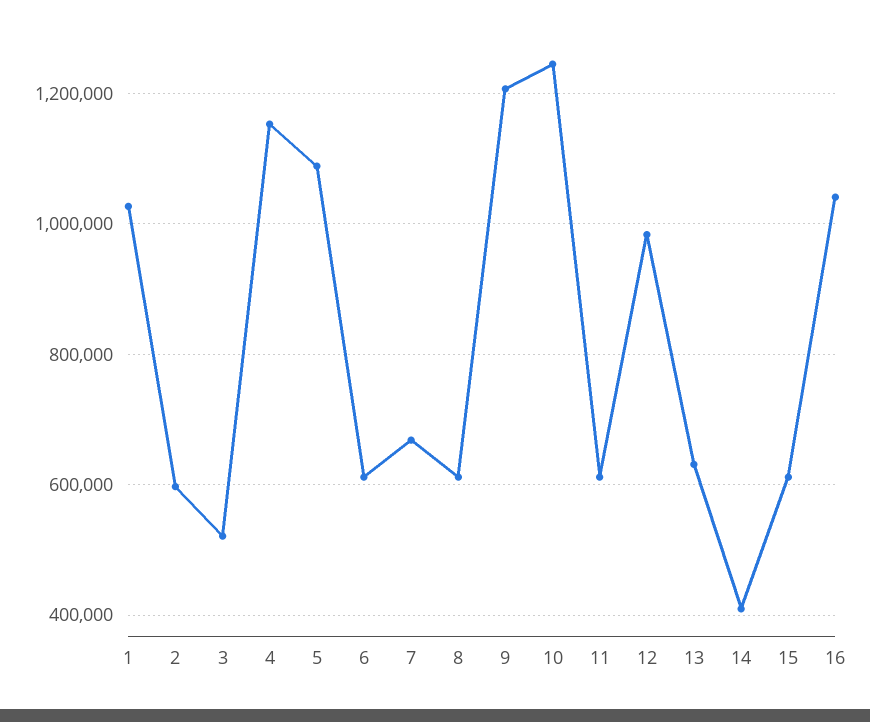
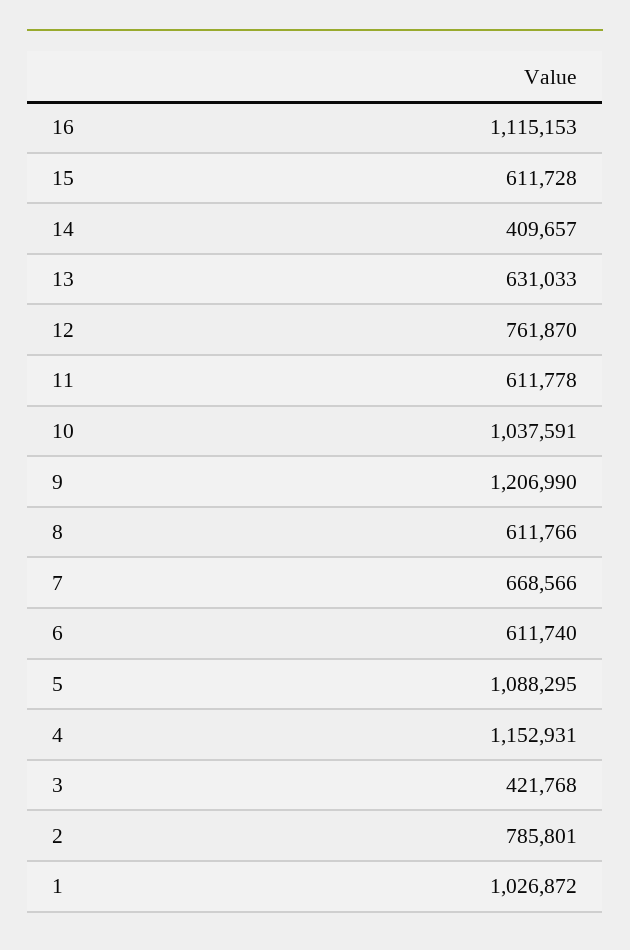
2: 600000 -> 785801
3: 520000 -> 421768
10: 1240000 -> 1037591
12: 980000 -> 761870
16: 1040000 -> 1115153

